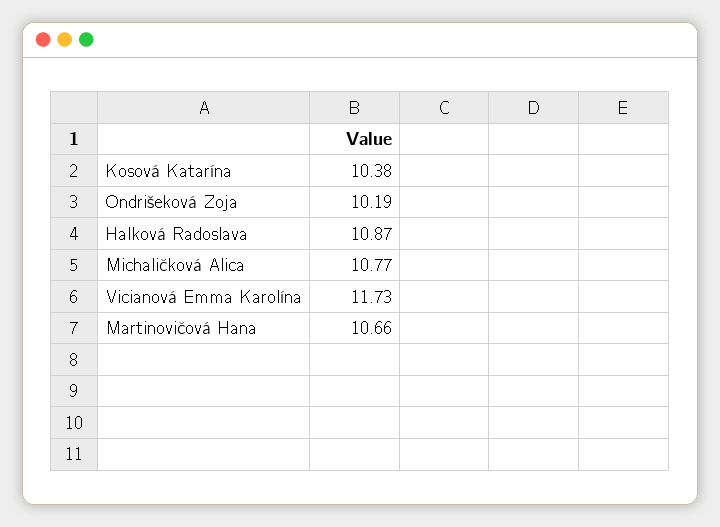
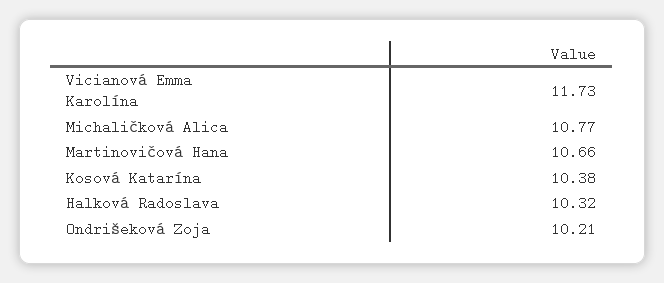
Ondrišeková Zoja: 10.19 -> 10.21
Halková Radoslava: 10.87 -> 10.32

